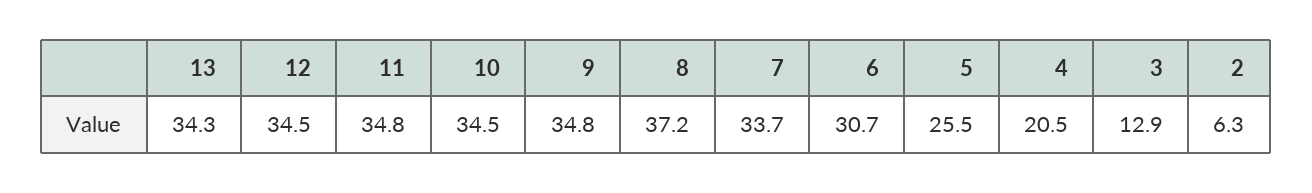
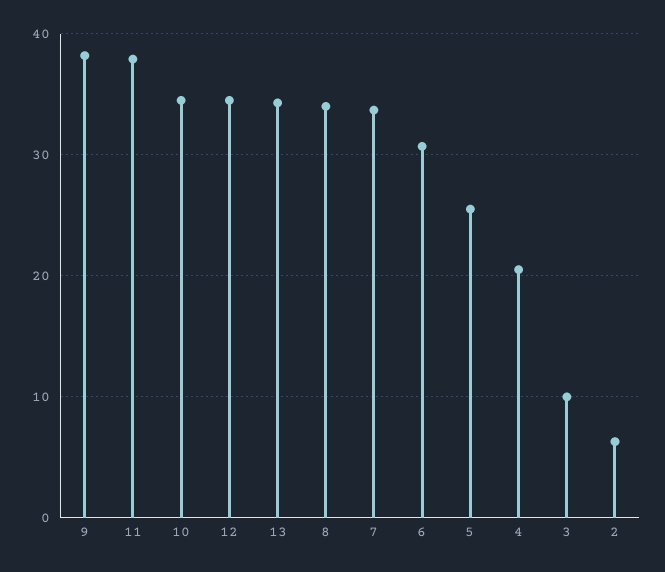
11: 34.8 -> 38
9: 34.8 -> 38
8: 37.2 -> 34
3: 12.9 -> 10

